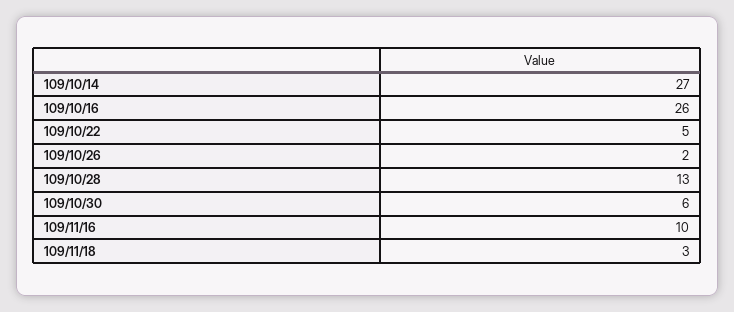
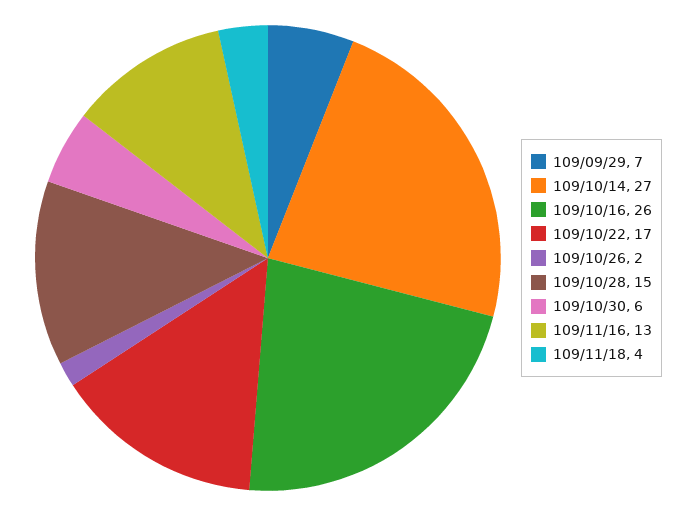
109/10/22: 5 -> 17
109/10/28: 13 -> 15
109/11/16: 10 -> 13
109/11/18: 3 -> 4
109/09/29: none -> 7

